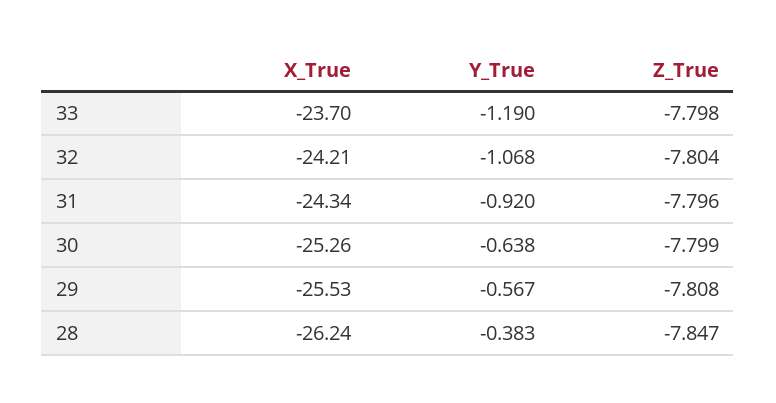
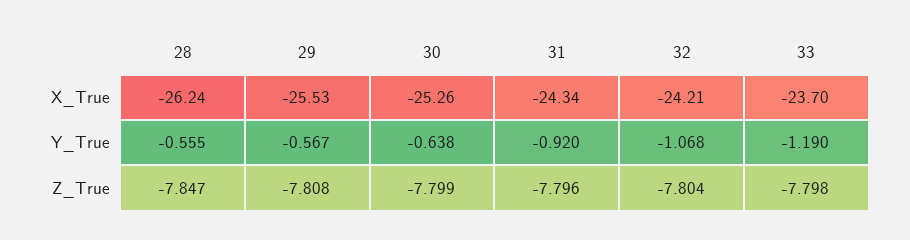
Y_True, 28: -0.383 -> -0.555

